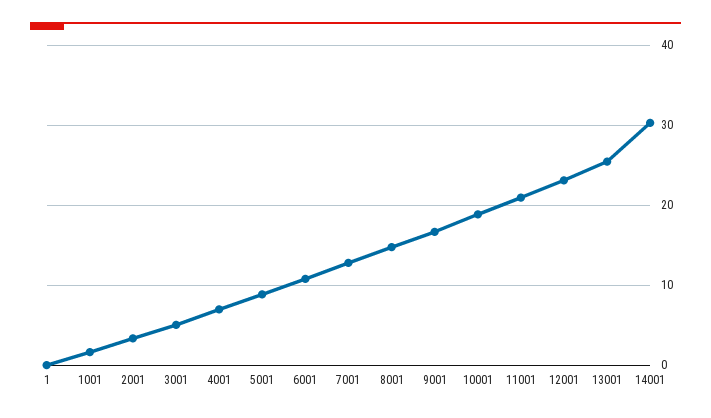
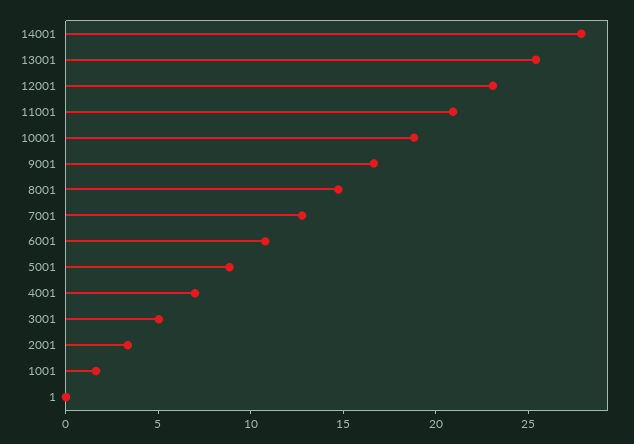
14001: 30 -> 28

